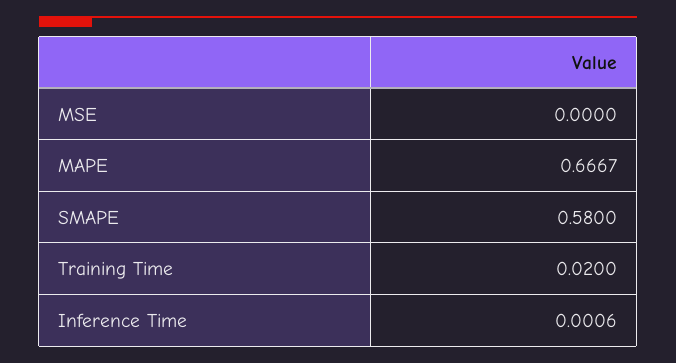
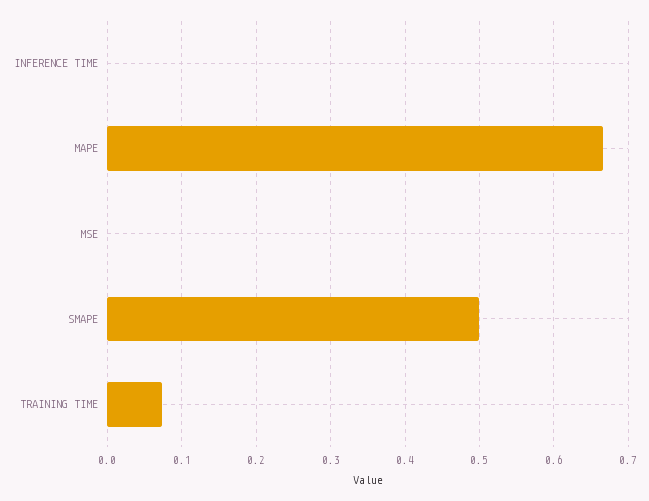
SMAPE: 0.58 -> 0.5
Training Time: 0.02 -> 0.07

